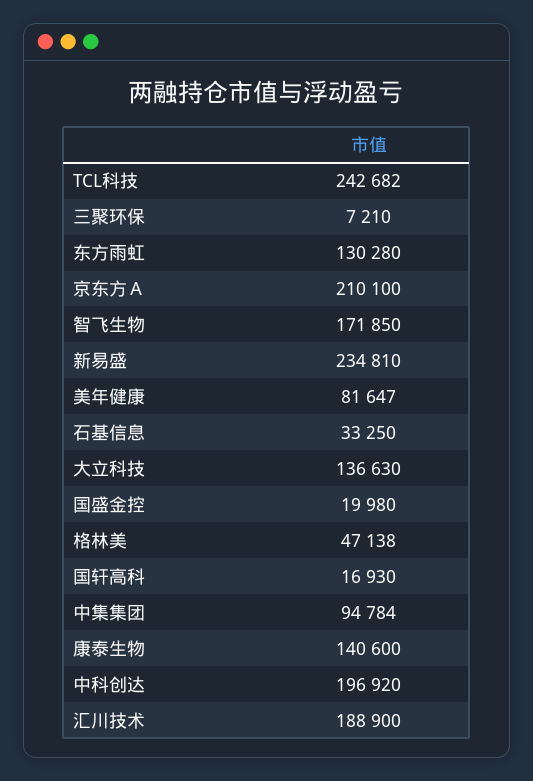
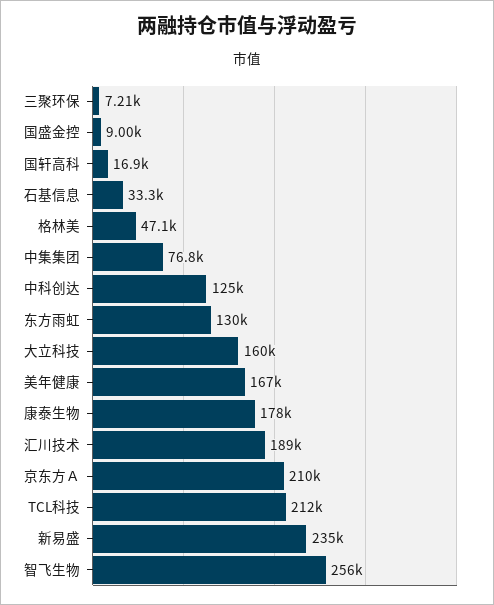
TCL科技: 242682 -> 212000
智飞生物: 171850 -> 256000
美年健康: 81647 -> 167000
大立科技: 136630 -> 160000
国盛金控: 19980 -> 9000
中集集团: 94784 -> 76800
康泰生物: 140600 -> 178000
中科创达: 196920 -> 125000

